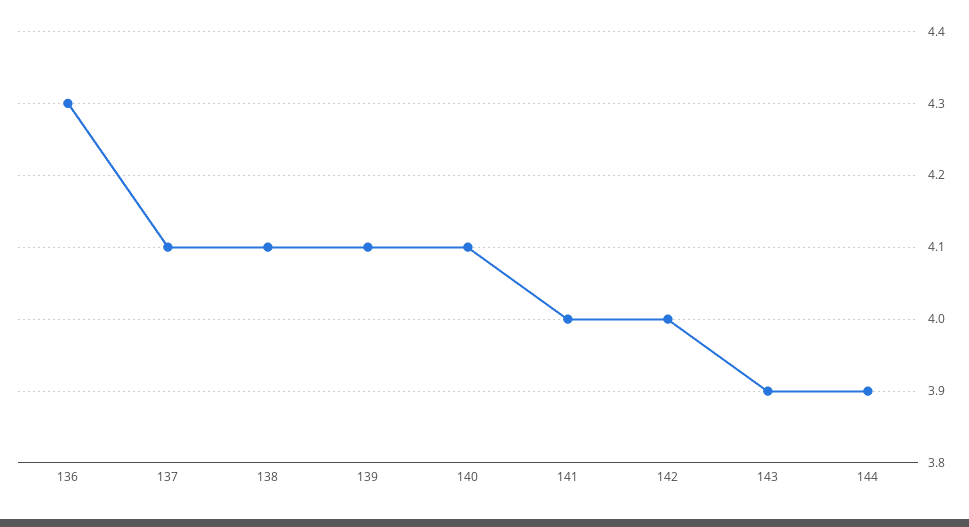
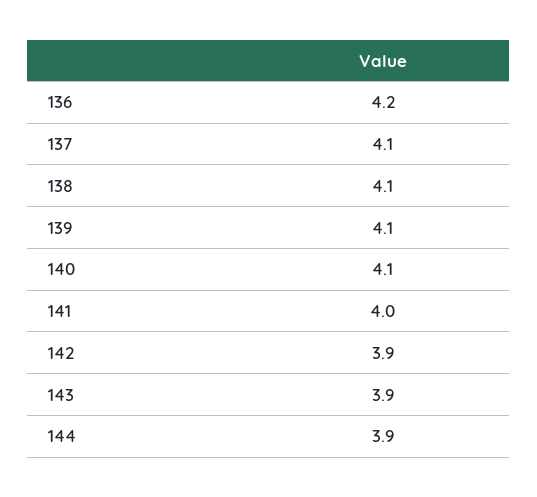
136: 4.3 -> 4.2
142: 4 -> 3.9

